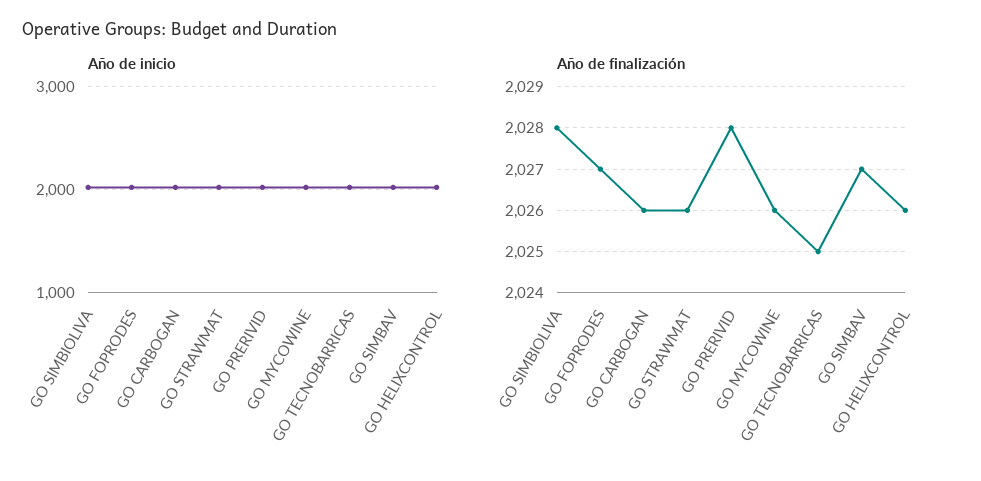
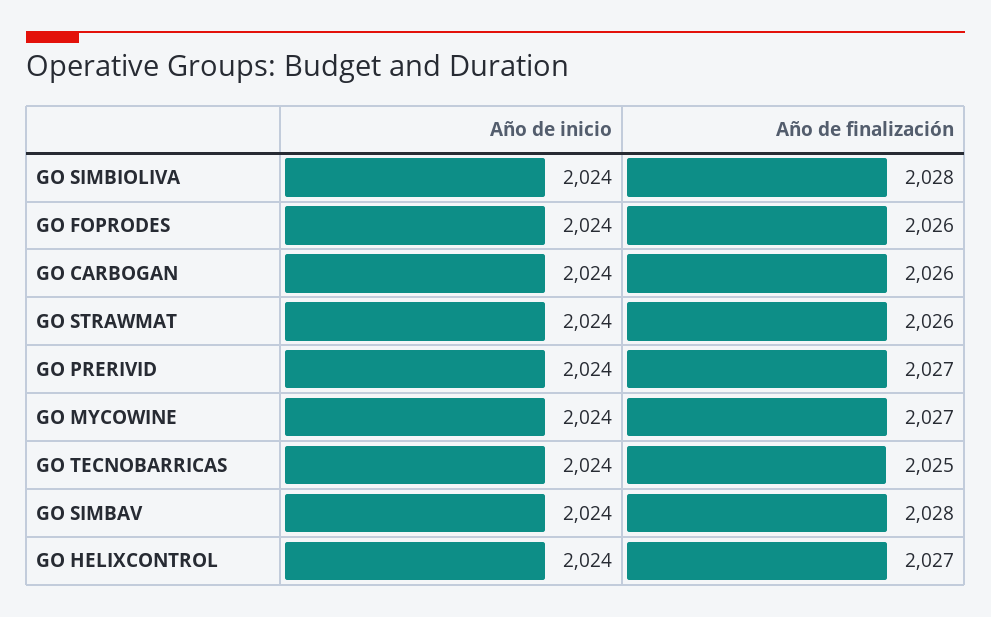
Año de finalización, GO FOPRODES: 2027 -> 2026
Año de finalización, GO PRERIVID: 2028 -> 2027
Año de finalización, GO MYCOWINE: 2026 -> 2027
Año de finalización, GO SIMBAV: 2027 -> 2028
Año de finalización, GO HELIXCONTROL: 2026 -> 2027

